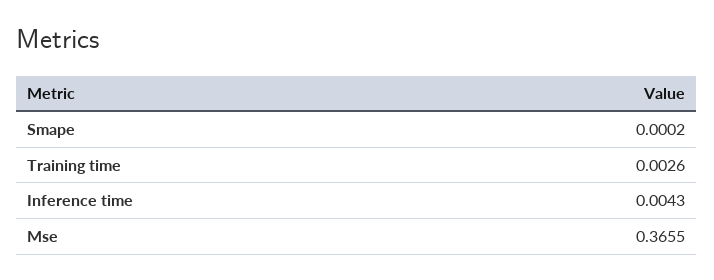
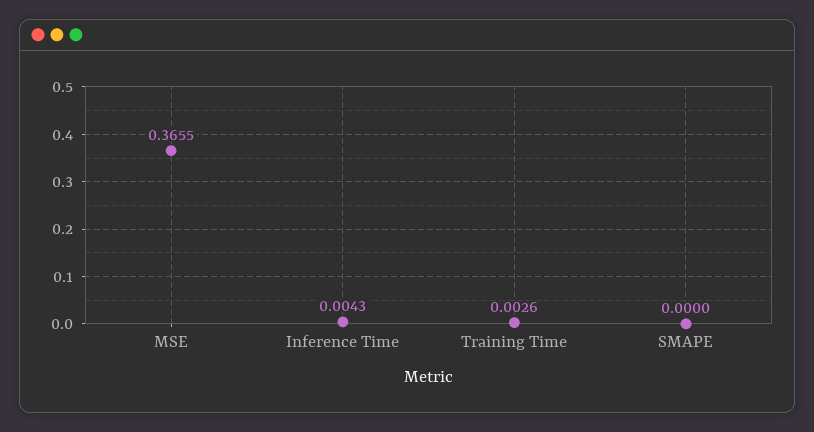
Smape: 0.0002 -> 0

